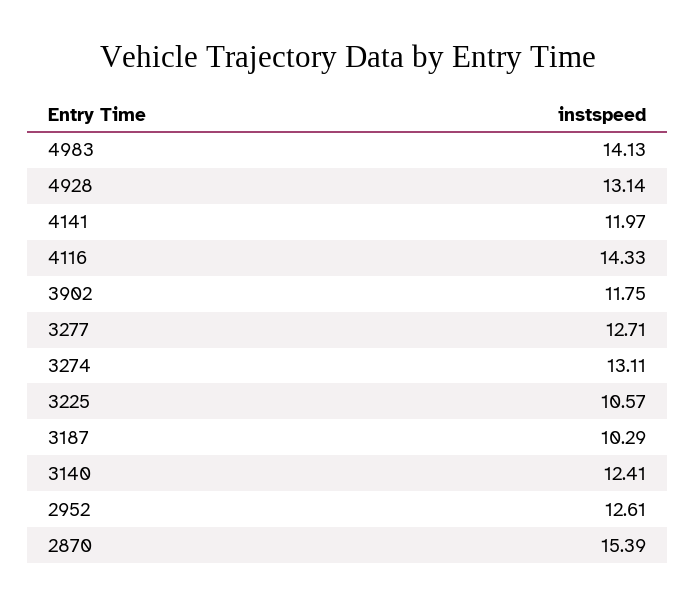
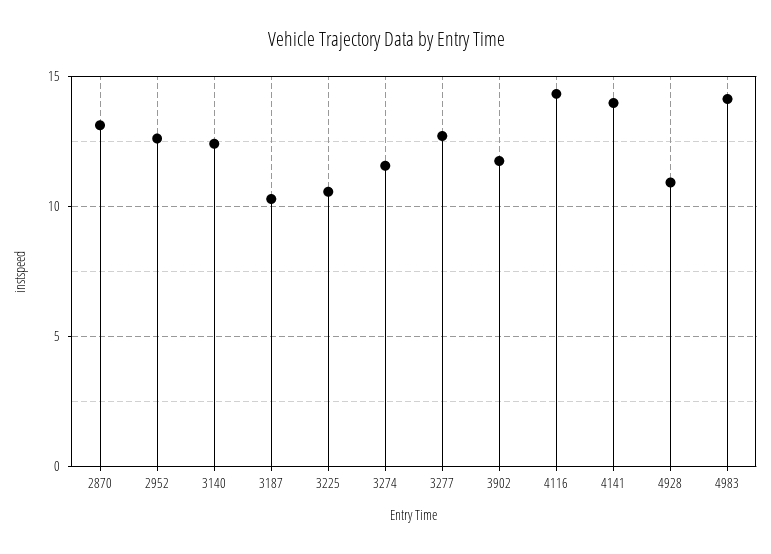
4928: 13.14 -> 11
4141: 11.97 -> 14
3274: 13.11 -> 11.5
2870: 15.39 -> 13

